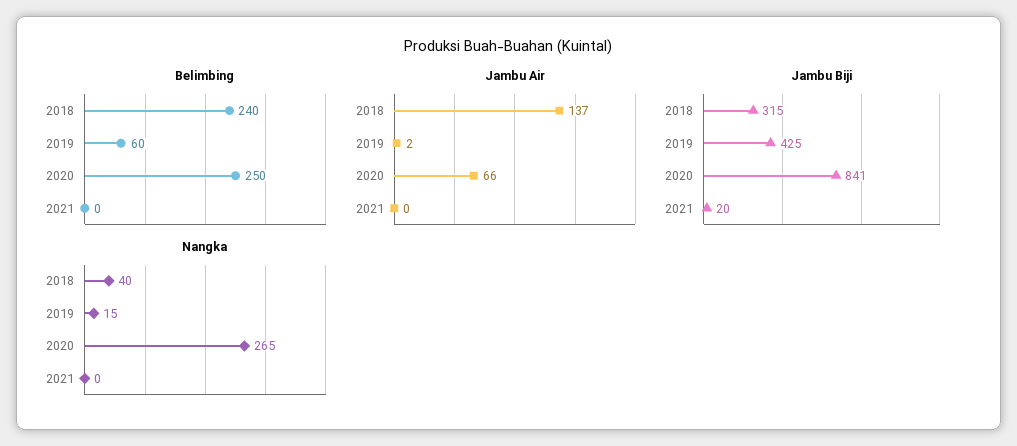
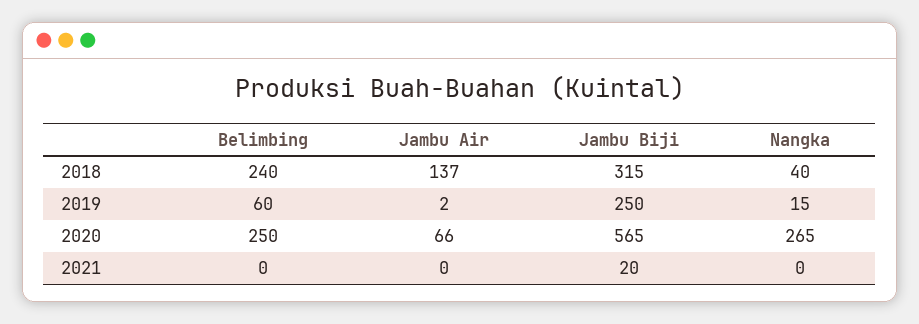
Jambu Biji, 2019: 425 -> 250
Jambu Biji, 2020: 841 -> 565

